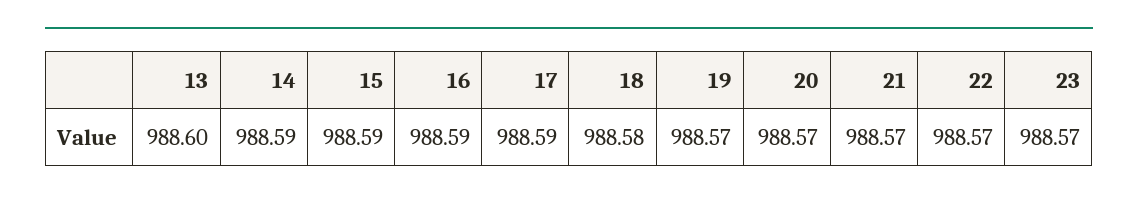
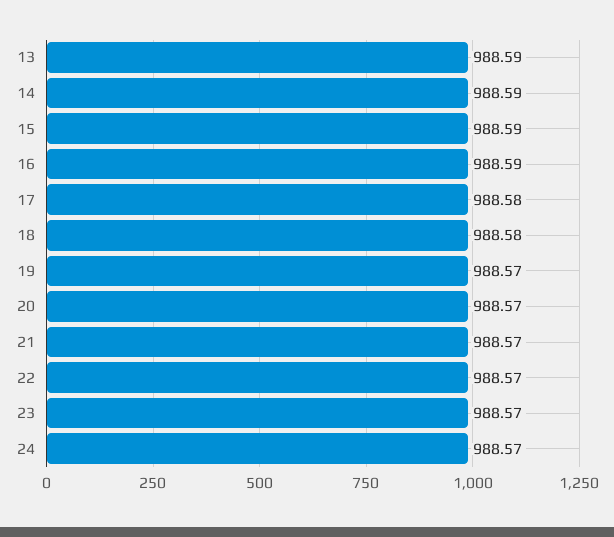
13: 988.6 -> 988.59
17: 988.59 -> 988.58
24: none -> 988.57

